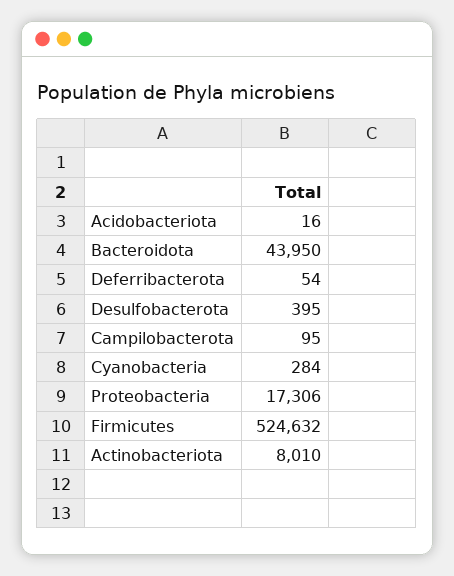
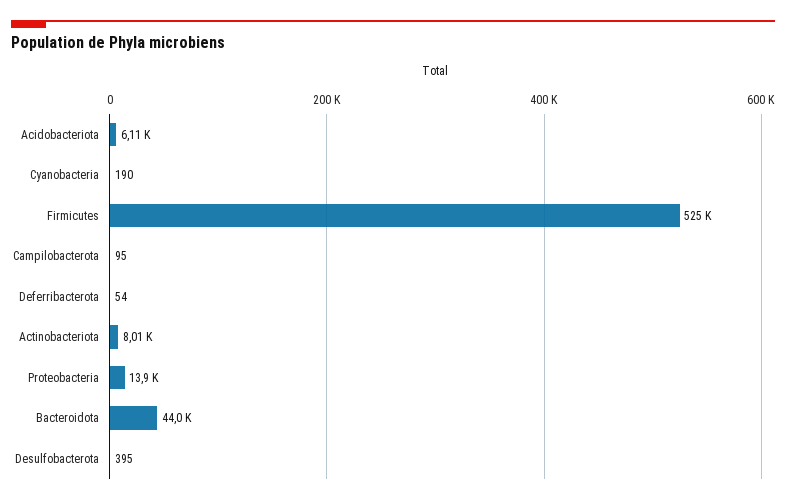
Acidobacteriota: 16 -> 6110
Cyanobacteria: 284 -> 190
Proteobacteria: 17306 -> 13900

